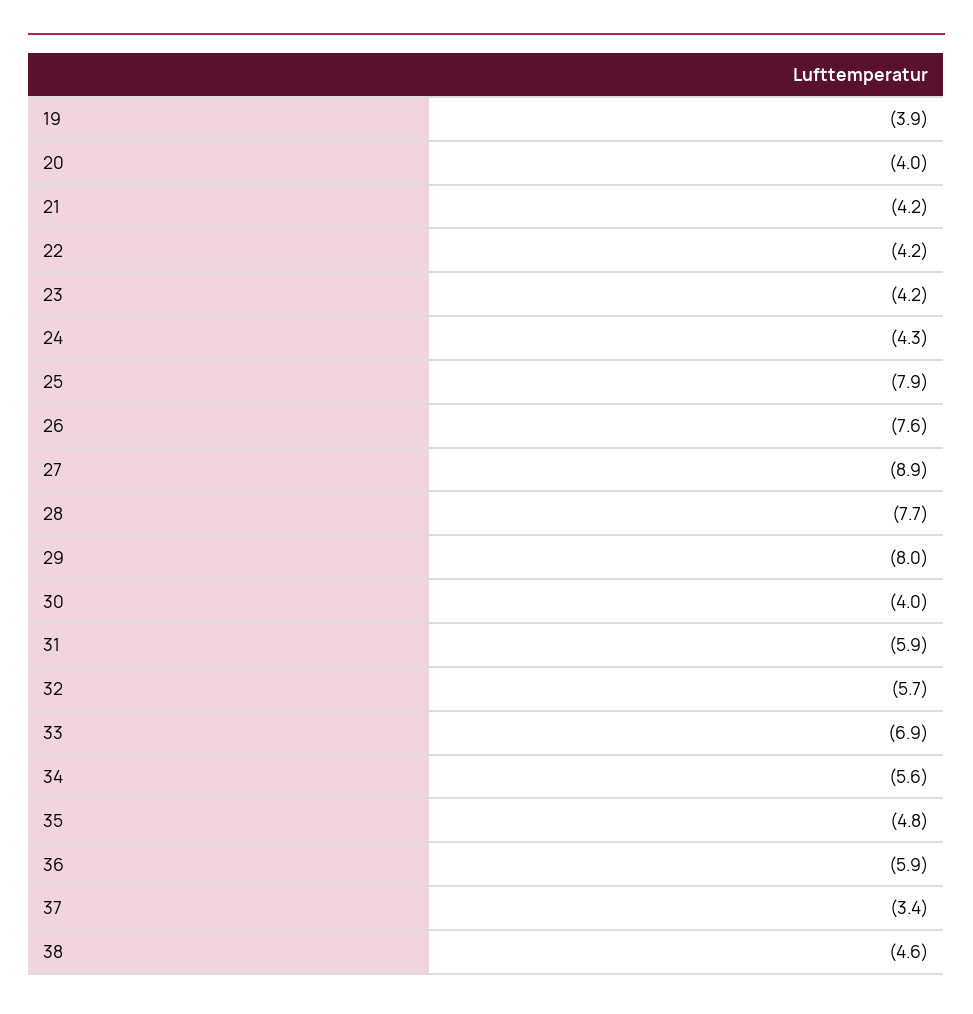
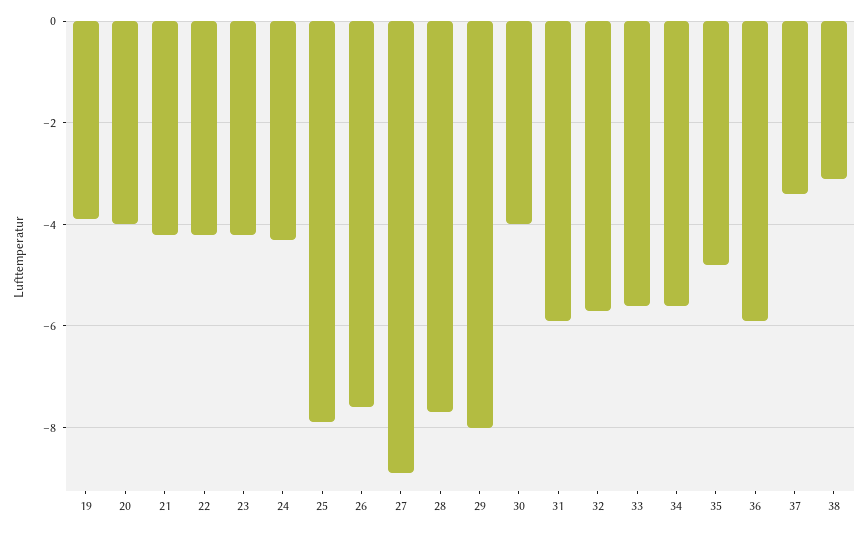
33: -6.9 -> -5.5
38: -4.6 -> -3

